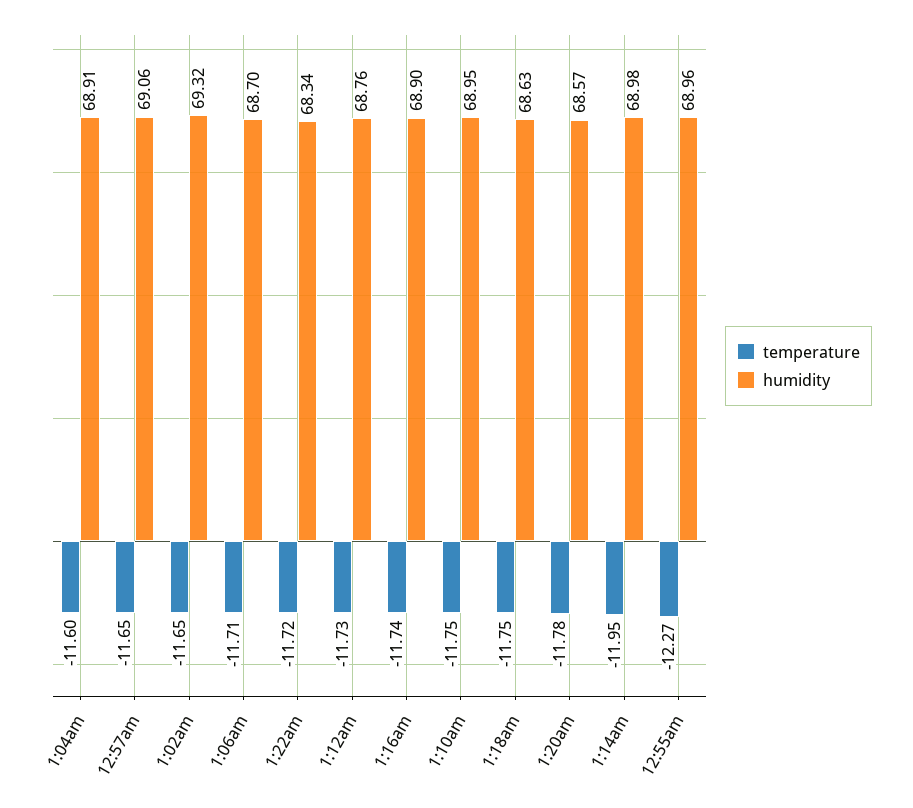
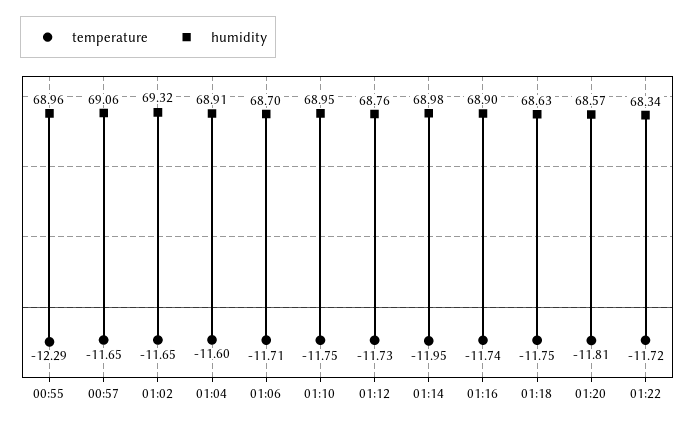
temperature, 1:20am: -11.78 -> -11.81
temperature, 12:55am: -12.27 -> -12.29

